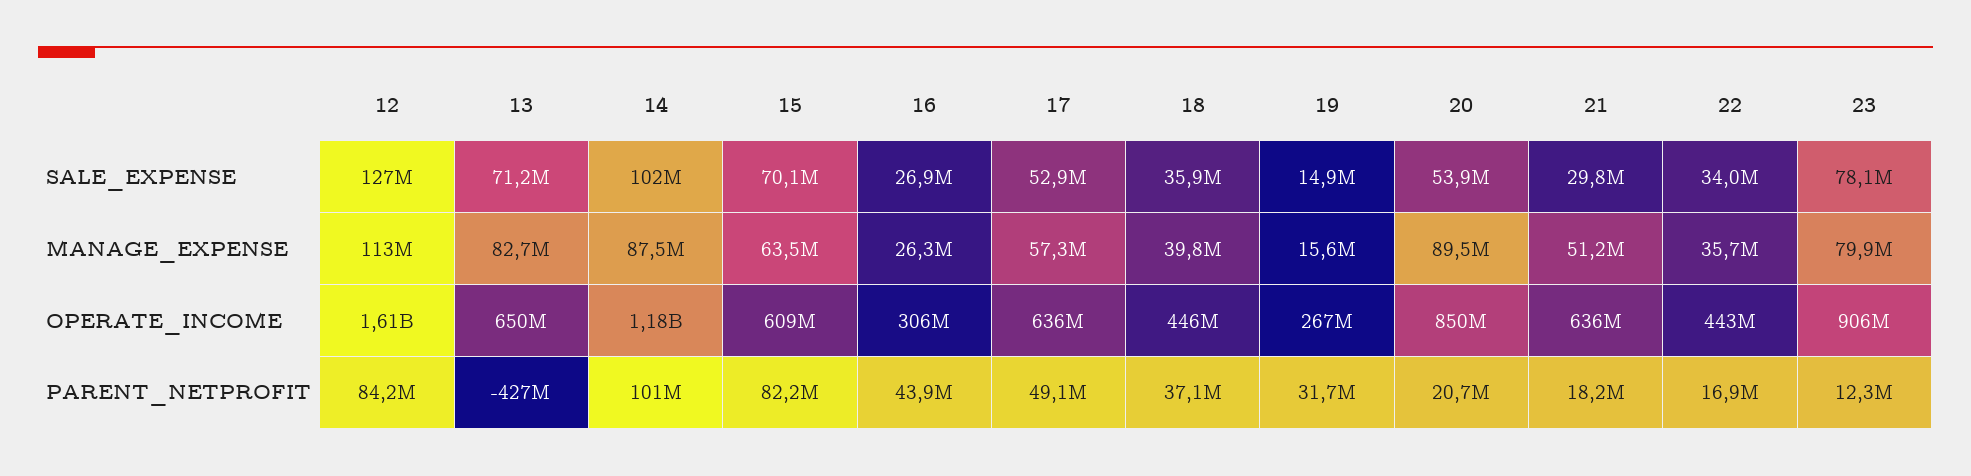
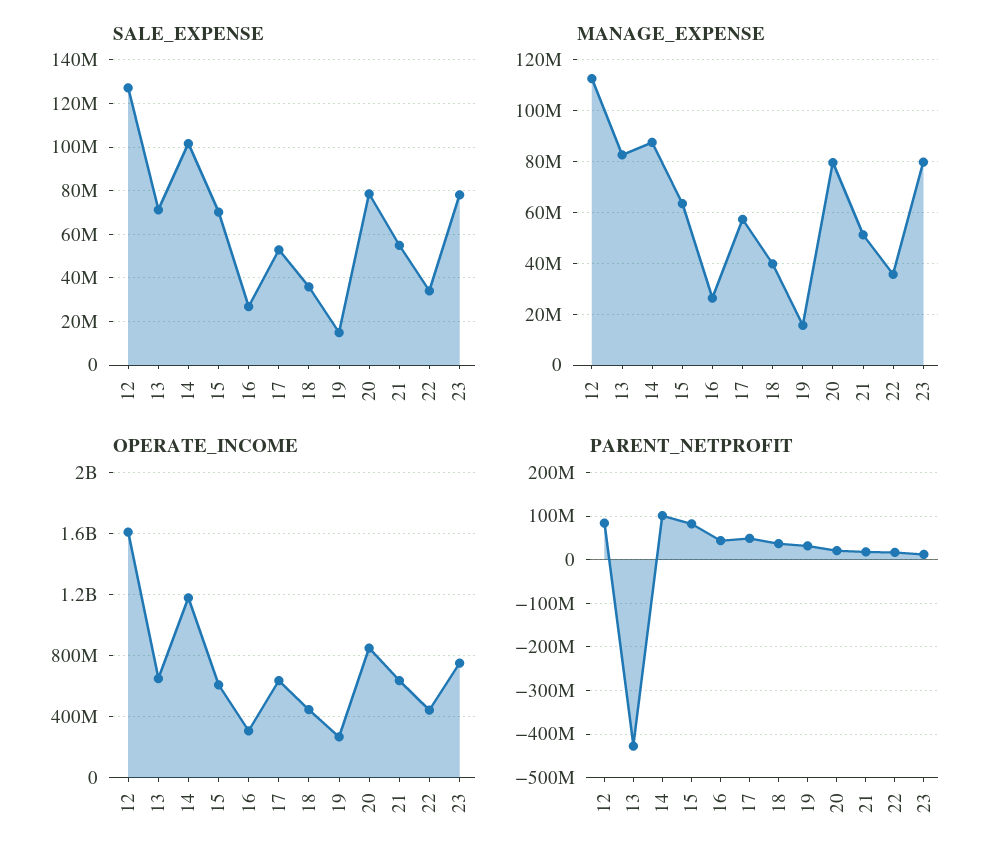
SALE_EXPENSE, 20: 53900000 -> 80000000
SALE_EXPENSE, 21: 29800000 -> 55000000
MANAGE_EXPENSE, 20: 89500000 -> 80000000
OPERATE_INCOME, 23: 906000000 -> 750000000

